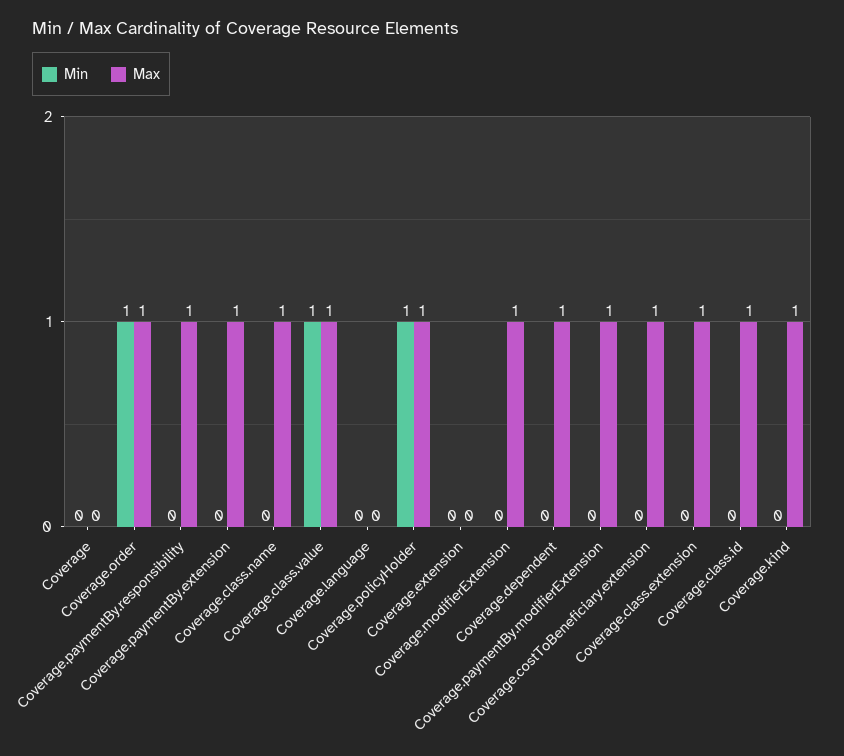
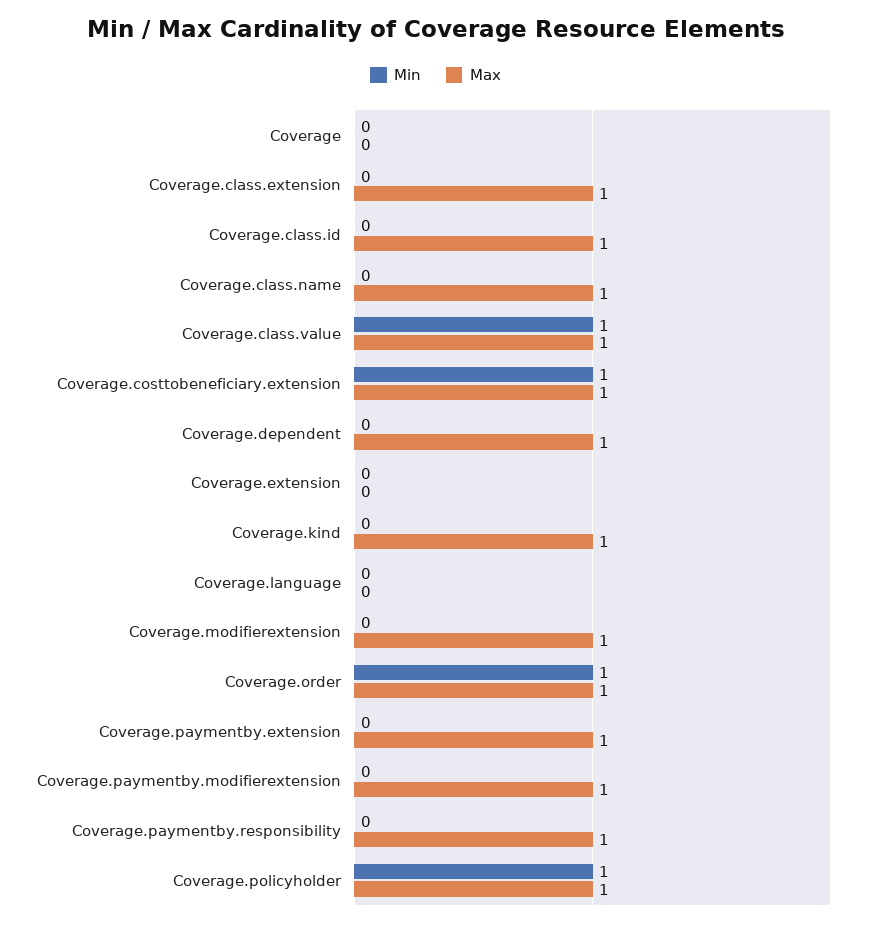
Min, Coverage.costToBeneficiary.extension: 0 -> 1

